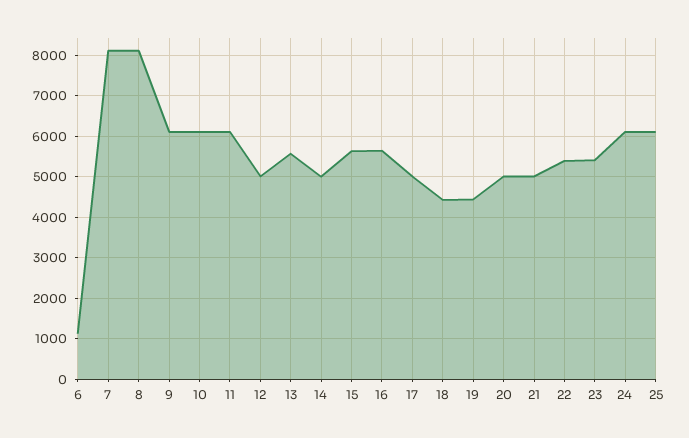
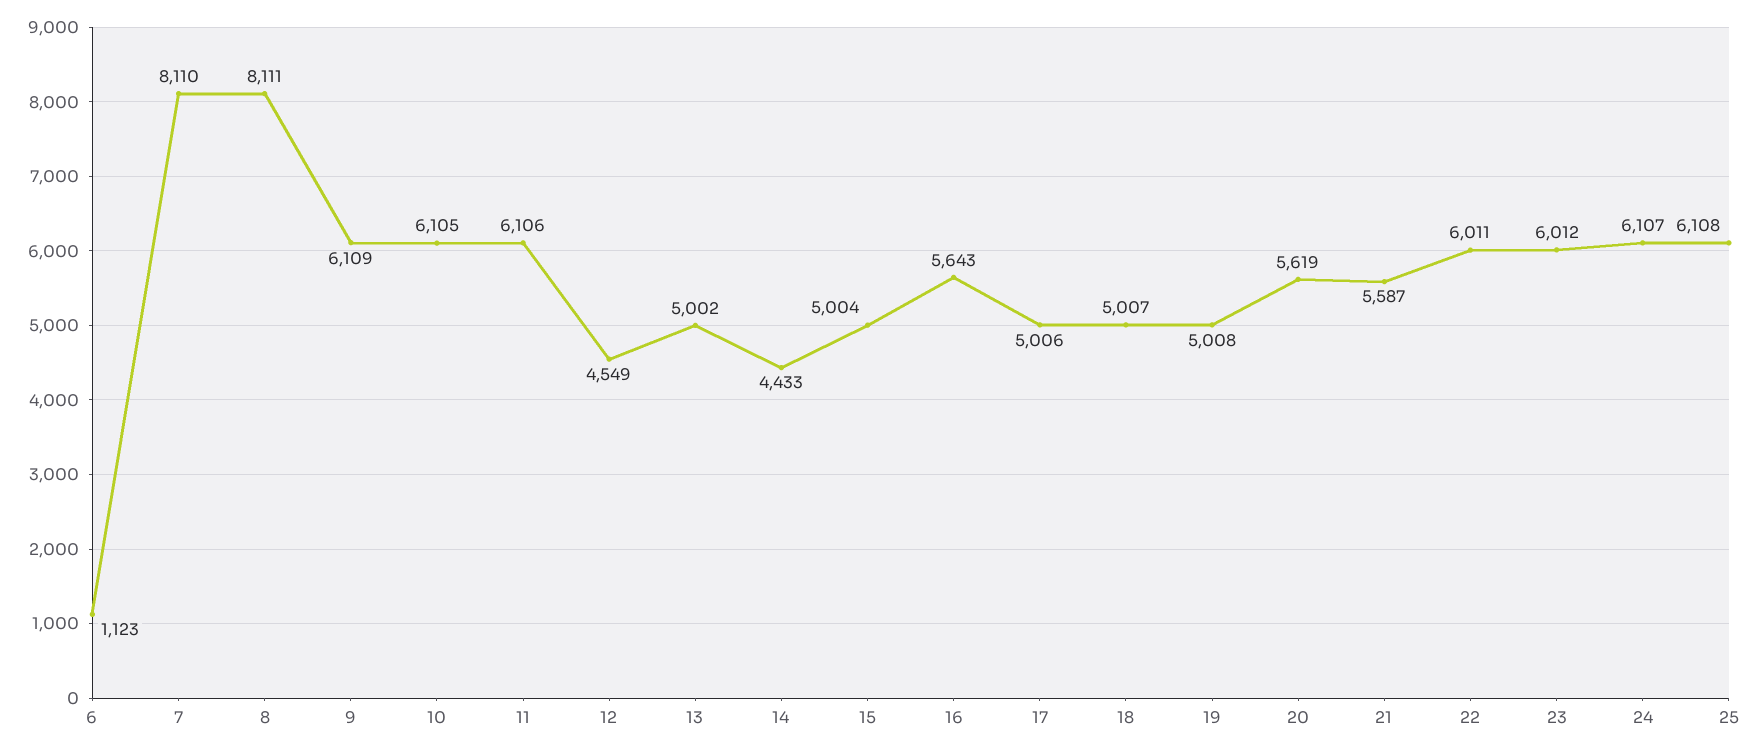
12: 5000 -> 4549
13: 5600 -> 5002
14: 5000 -> 4433
15: 5600 -> 5004
18: 4400 -> 5007
19: 4400 -> 5008
20: 5000 -> 5619
21: 5000 -> 5587
22: 5400 -> 6011
23: 5400 -> 6012

